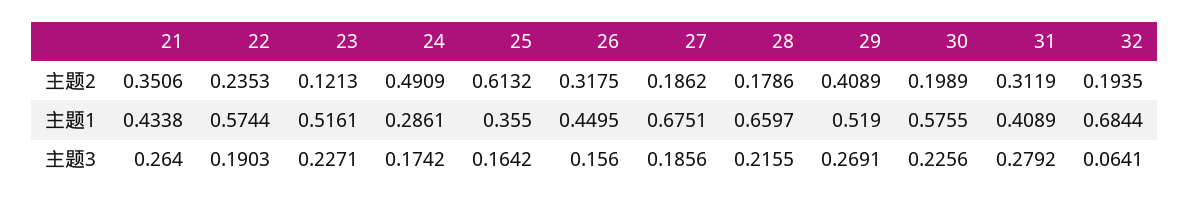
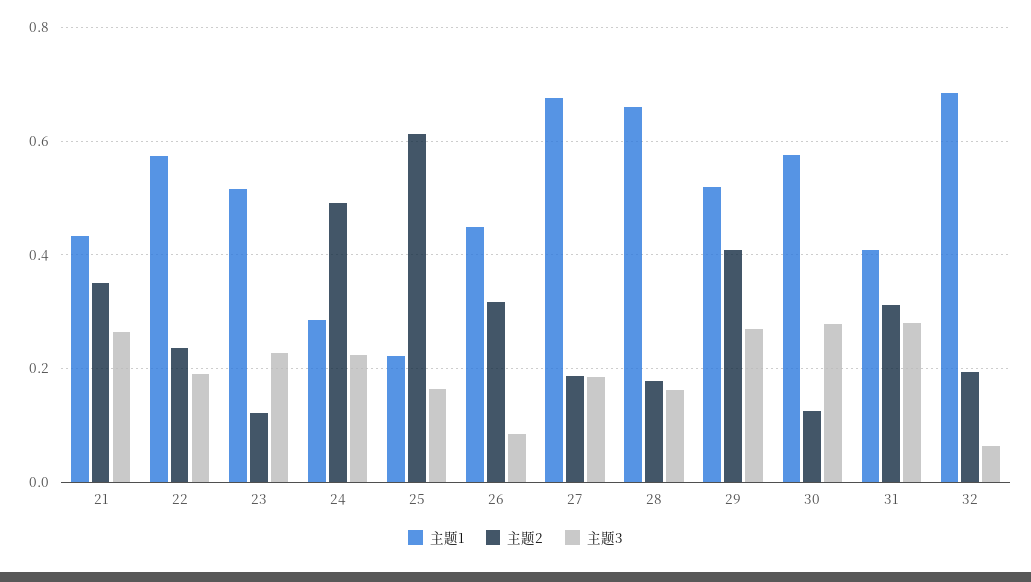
主题2, 30: 0.1989 -> 0.12
主题1, 25: 0.355 -> 0.22
主题3, 24: 0.1742 -> 0.22
主题3, 26: 0.156 -> 0.08
主题3, 28: 0.2155 -> 0.16
主题3, 30: 0.2256 -> 0.28

